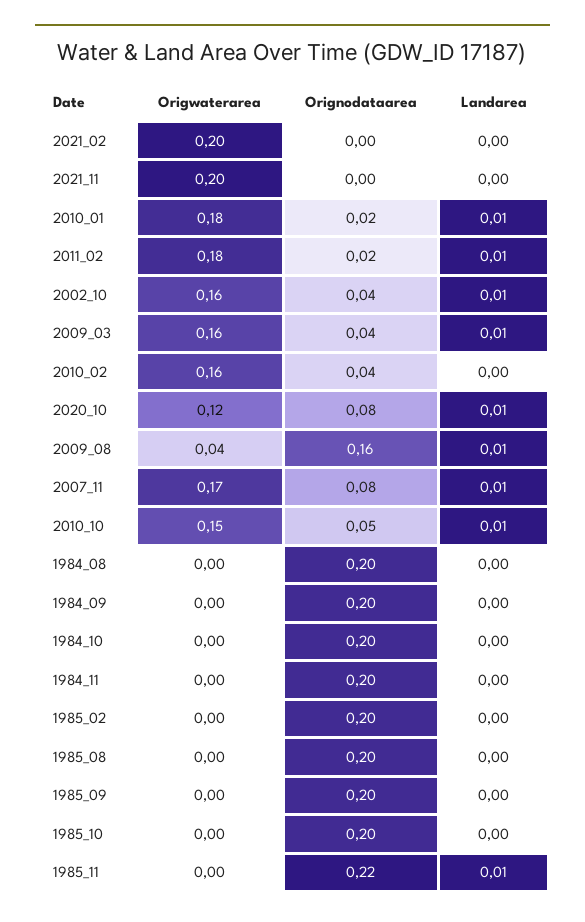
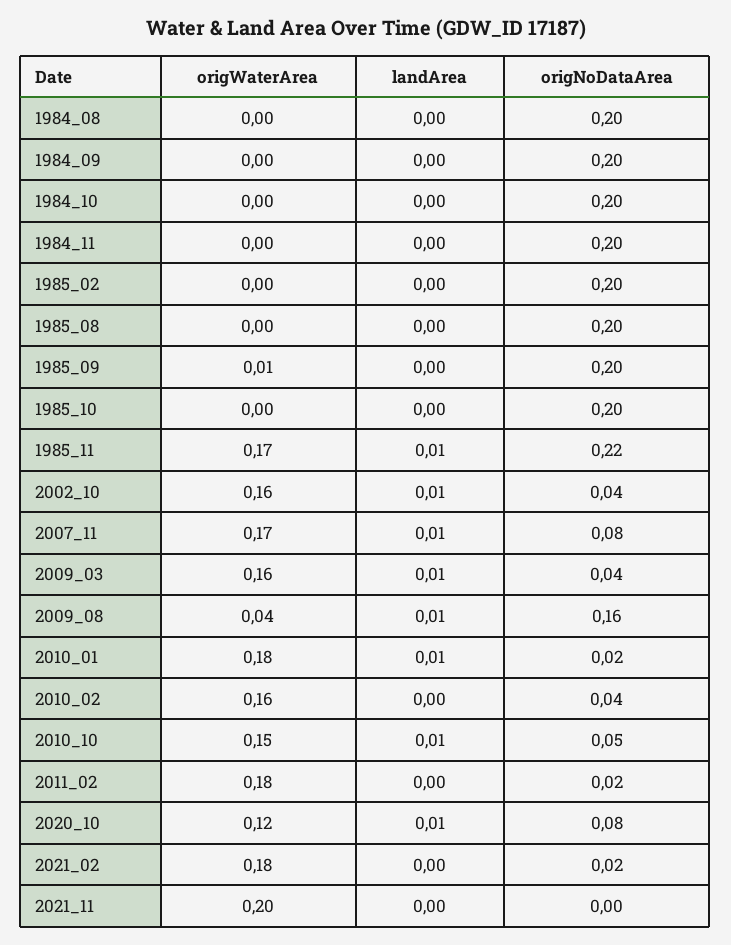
Origwaterarea, 2021_02: 0.2 -> 0.18
Orignodataarea, 2021_02: 0 -> 0.02
Landarea, 2011_02: 0.01 -> 0
Origwaterarea, 1985_09: 0 -> 0.01
Origwaterarea, 1985_11: 0 -> 0.17

